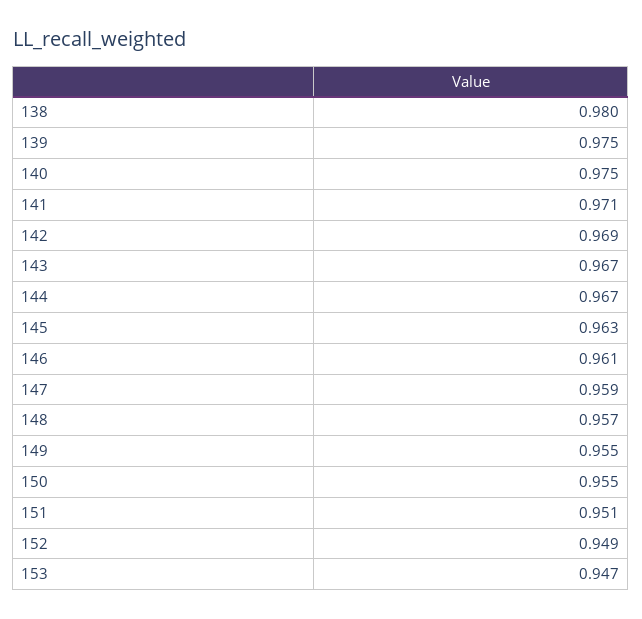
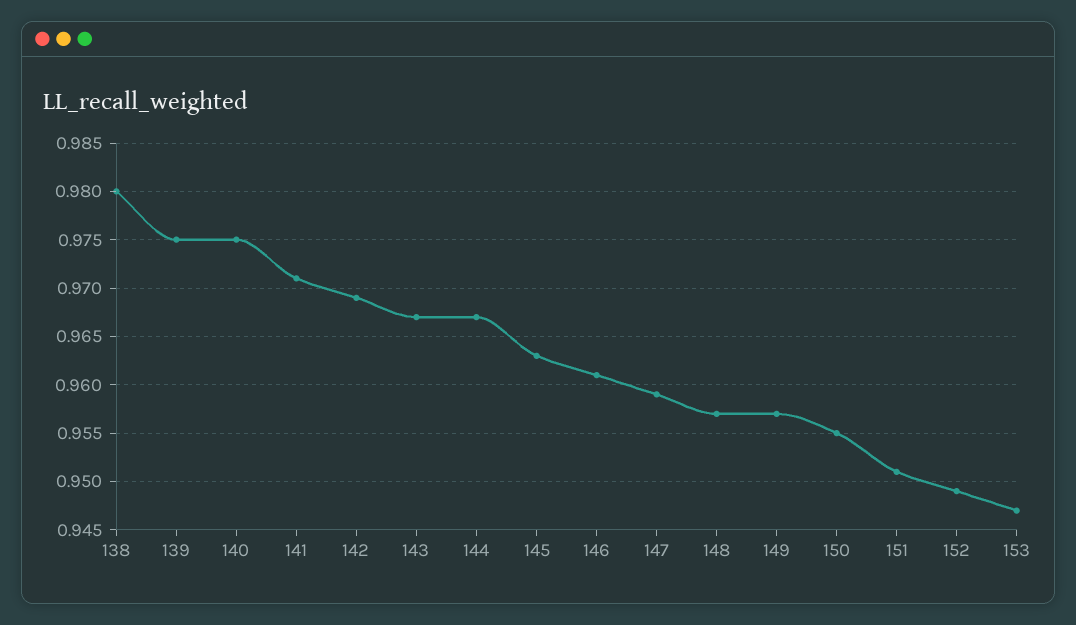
149: 0.955 -> 0.957

